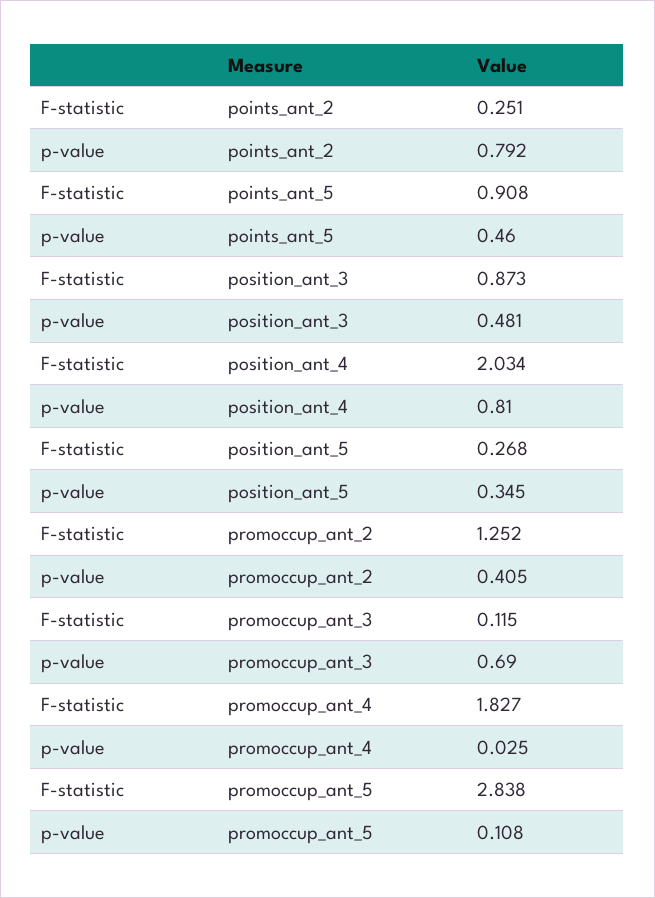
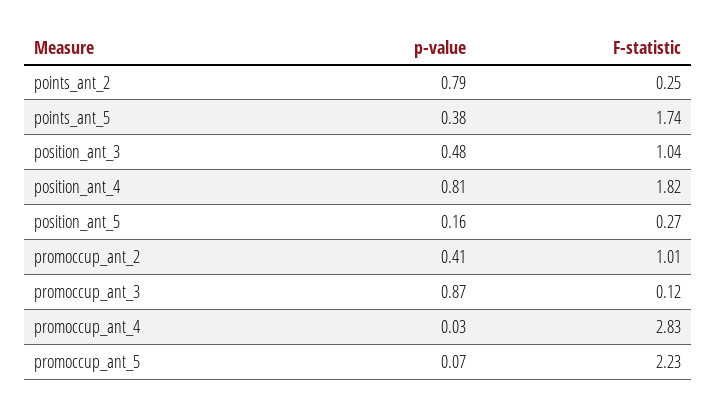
F-statistic, points_ant_5: 0.908 -> 1.74
p-value, points_ant_5: 0.46 -> 0.38
F-statistic, position_ant_3: 0.873 -> 1.04
F-statistic, position_ant_4: 2.034 -> 1.82
p-value, position_ant_5: 0.345 -> 0.16
F-statistic, promoccup_ant_2: 1.252 -> 1.01
p-value, promoccup_ant_3: 0.69 -> 0.87
F-statistic, promoccup_ant_4: 1.827 -> 2.83
F-statistic, promoccup_ant_5: 2.838 -> 2.23
p-value, promoccup_ant_5: 0.108 -> 0.07

